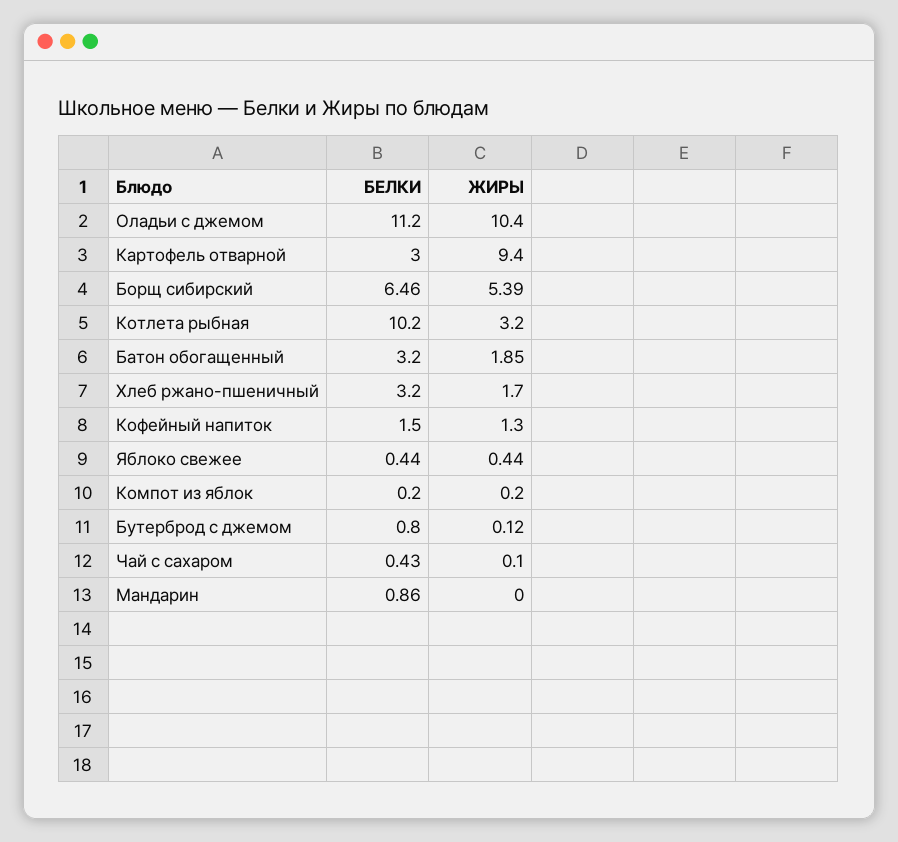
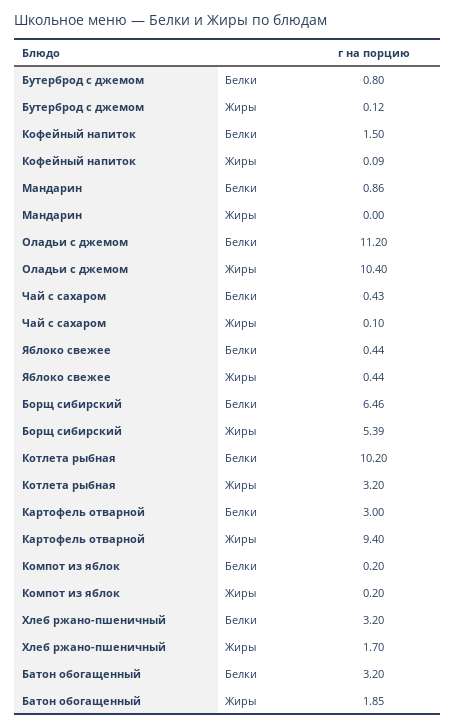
ЖИРЫ, Кофейный напиток: 1.3 -> 0.09

